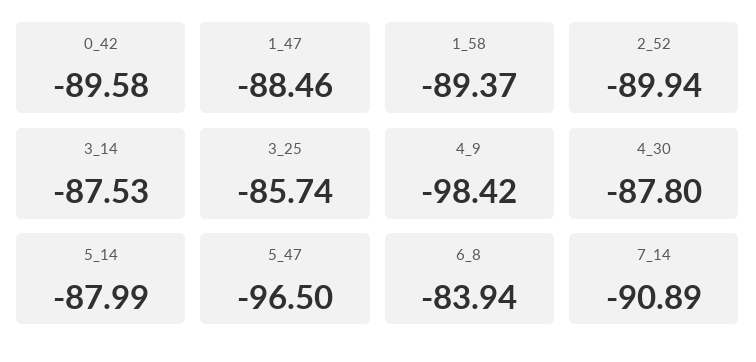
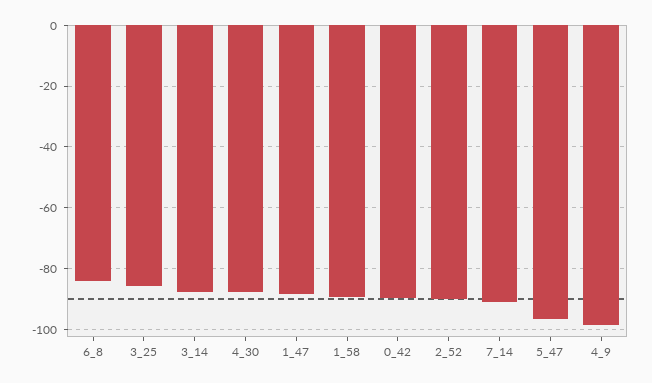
5_14: -87.99 -> none

